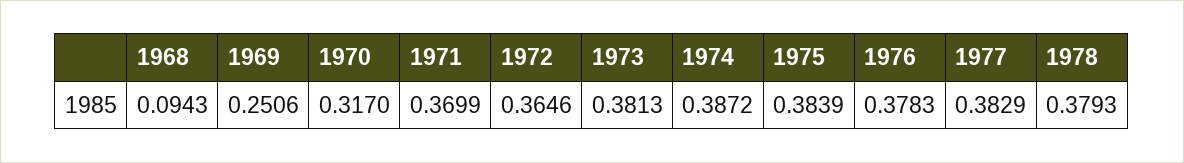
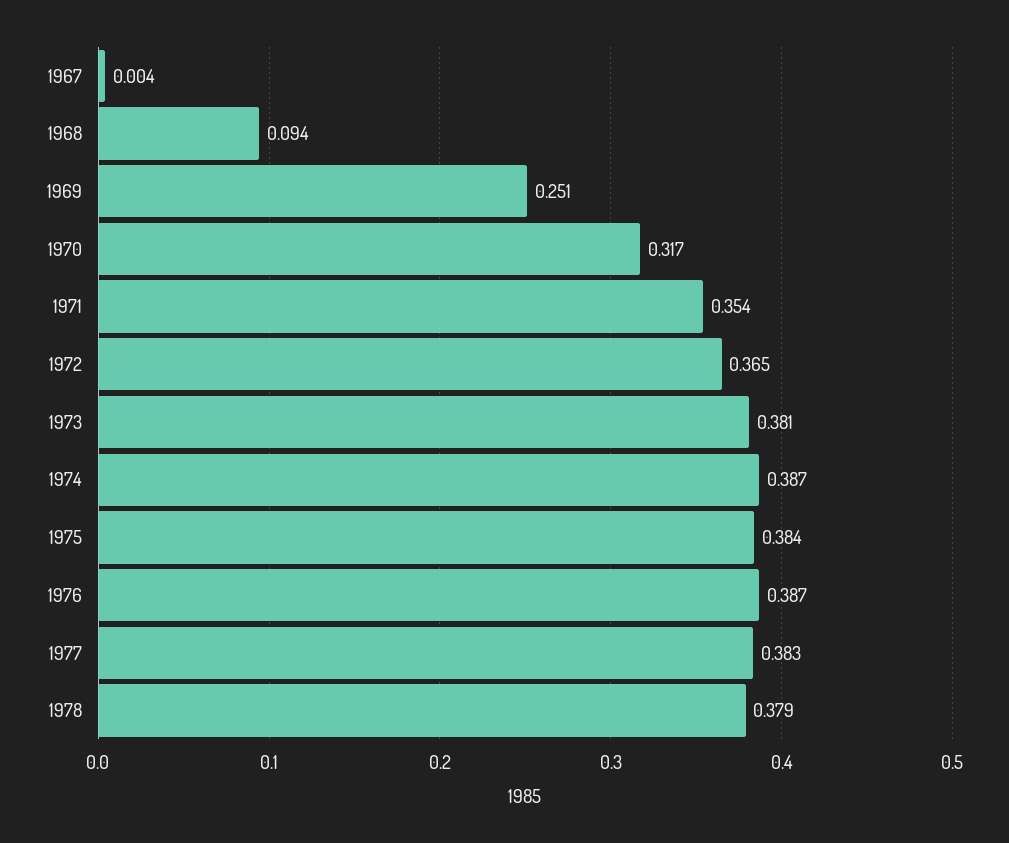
1971: 0.3699 -> 0.354
1976: 0.3783 -> 0.387
1967: none -> 0.004

